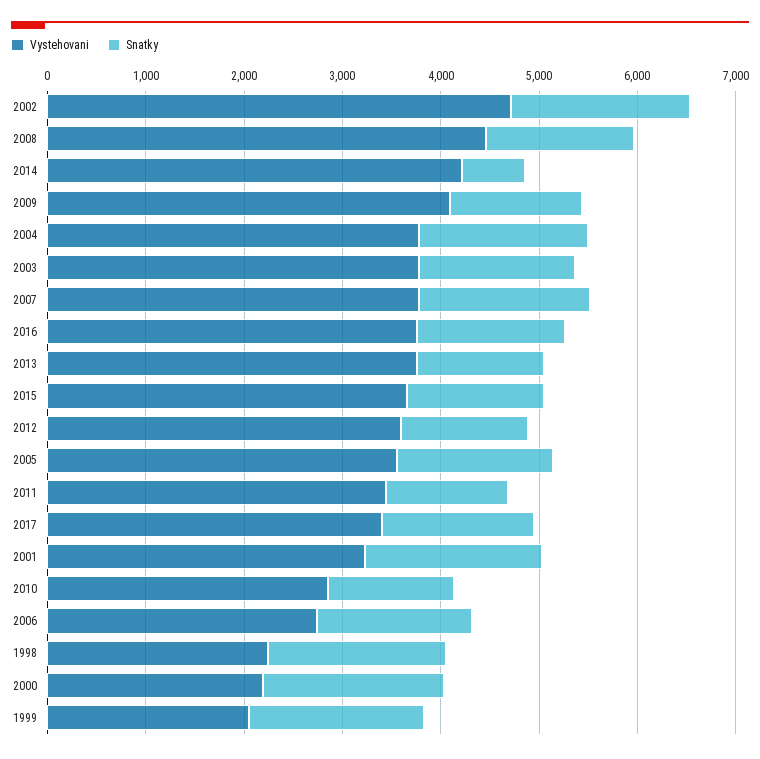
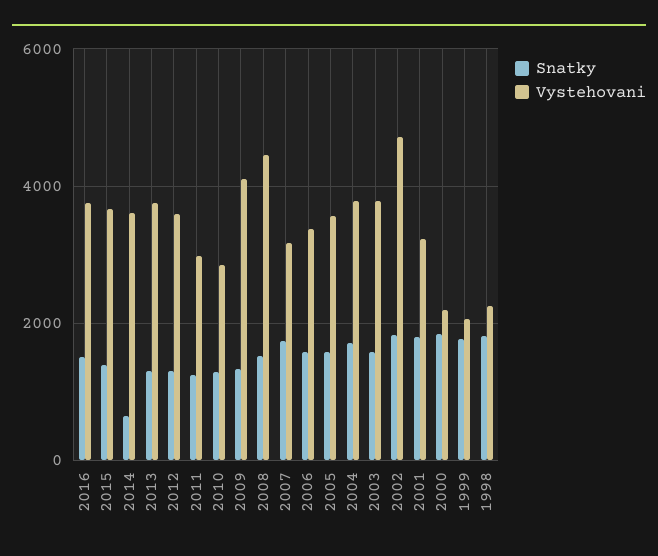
Vystehovani, 2014: 4200 -> 3600
Vystehovani, 2007: 3800 -> 3200
Vystehovani, 2011: 3400 -> 3000
Vystehovani, 2017: 3400 -> none
Snatky, 2017: 1600 -> none
Vystehovani, 2006: 2800 -> 3400

